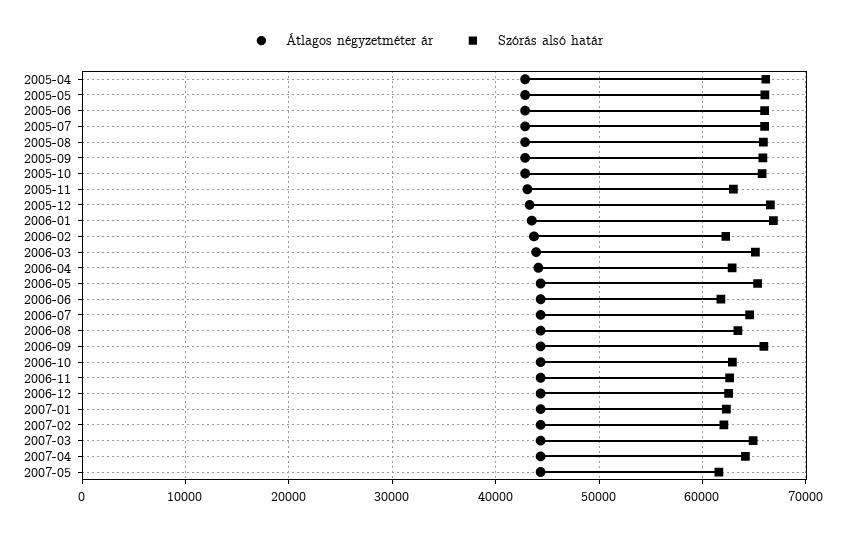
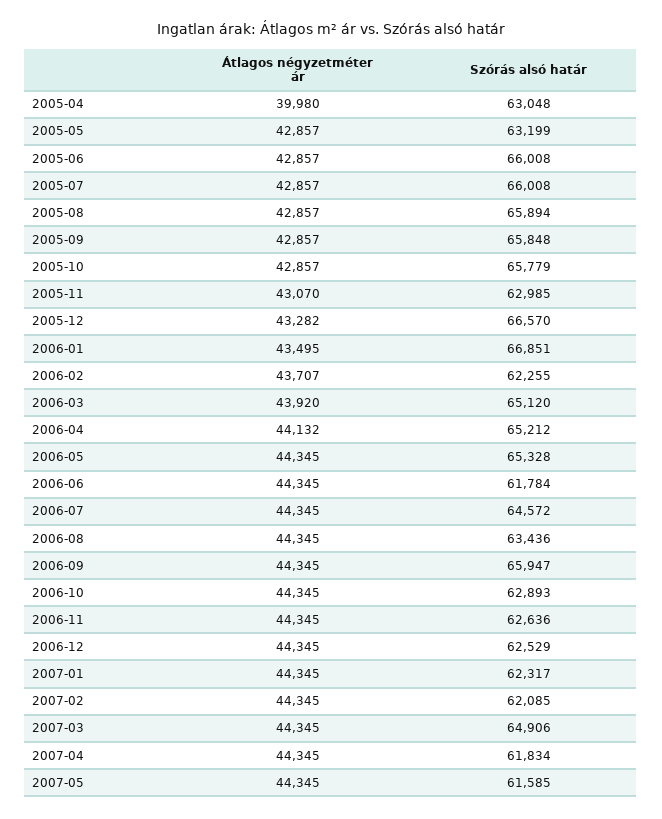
Átlagos négyzetméter ár, 2005-04: 43000 -> 39980
Szórás alsó határ, 2005-04: 66000 -> 63048
Szórás alsó határ, 2005-05: 66000 -> 63199
Szórás alsó határ, 2006-04: 63000 -> 65212
Szórás alsó határ, 2007-04: 64000 -> 61834

